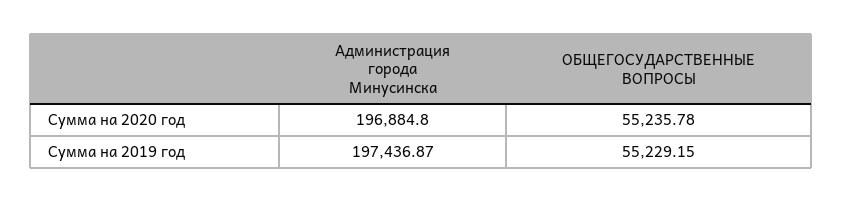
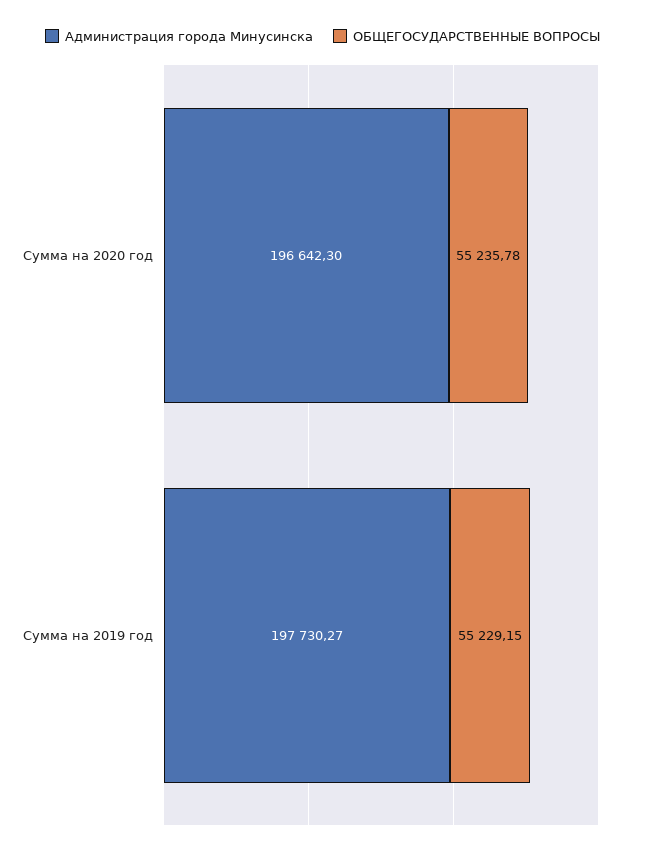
Администрация города Минусинска, Сумма на 2020 год: 196884.8 -> 196642.3
Администрация города Минусинска, Сумма на 2019 год: 197436.87 -> 197730.27

